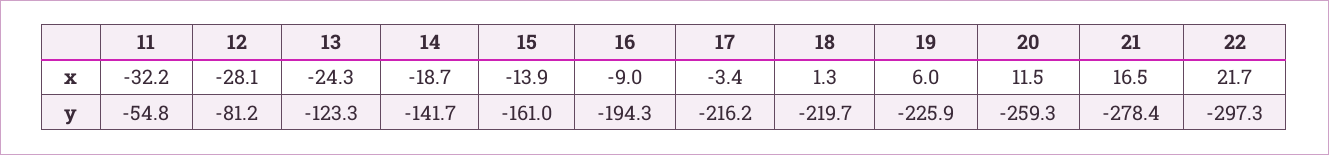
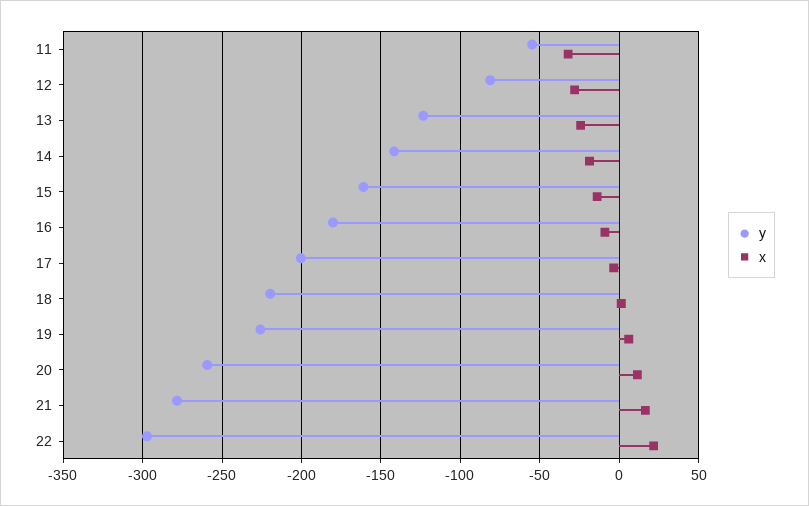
y, 16: -194.3 -> -180
y, 17: -216.2 -> -200

